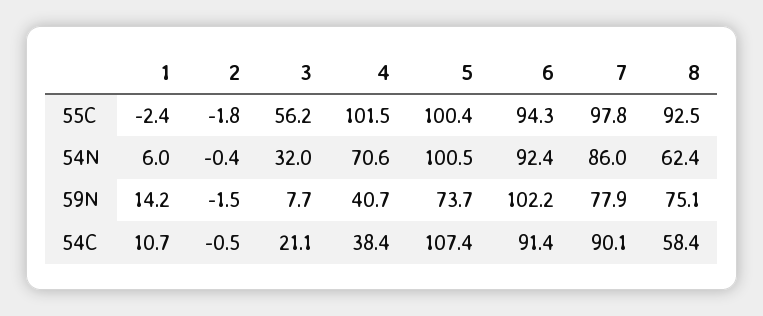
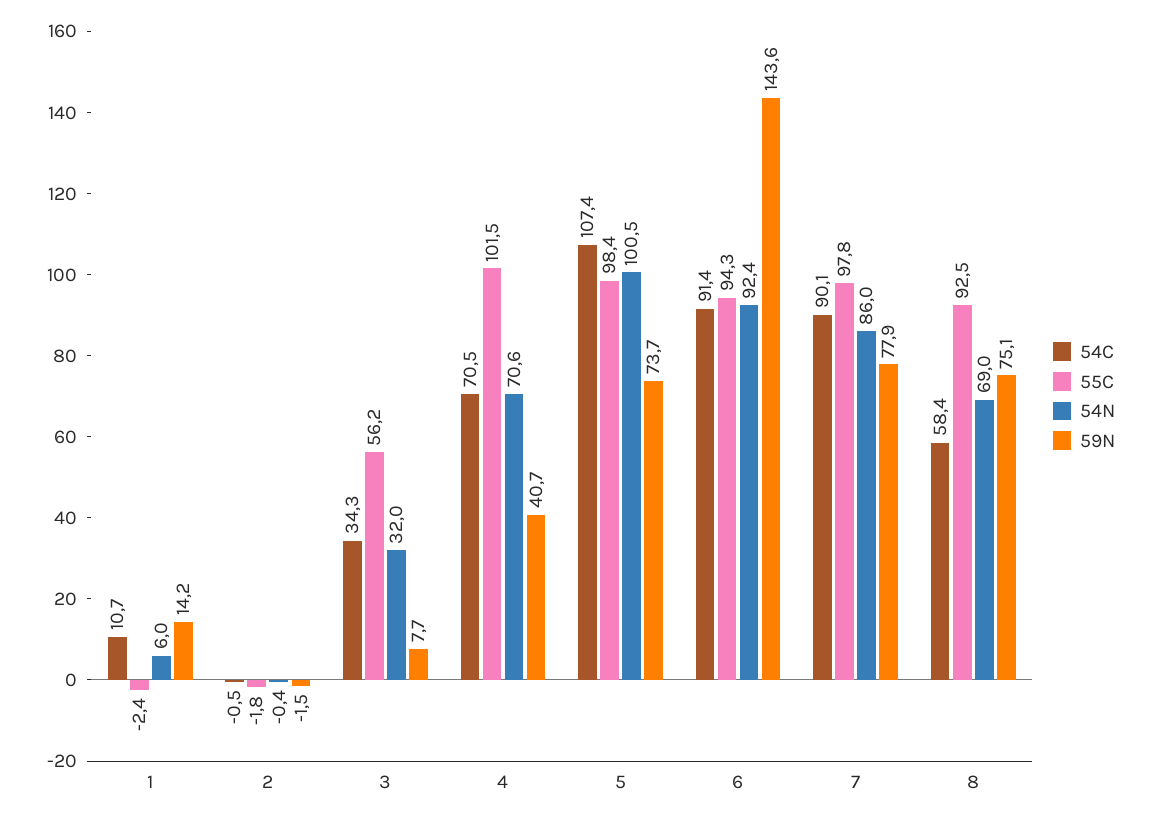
55C, 5: 100.4 -> 98.4
54N, 8: 62.4 -> 69
59N, 6: 102.2 -> 143.6
54C, 3: 21.1 -> 34.3
54C, 4: 38.4 -> 70.5

